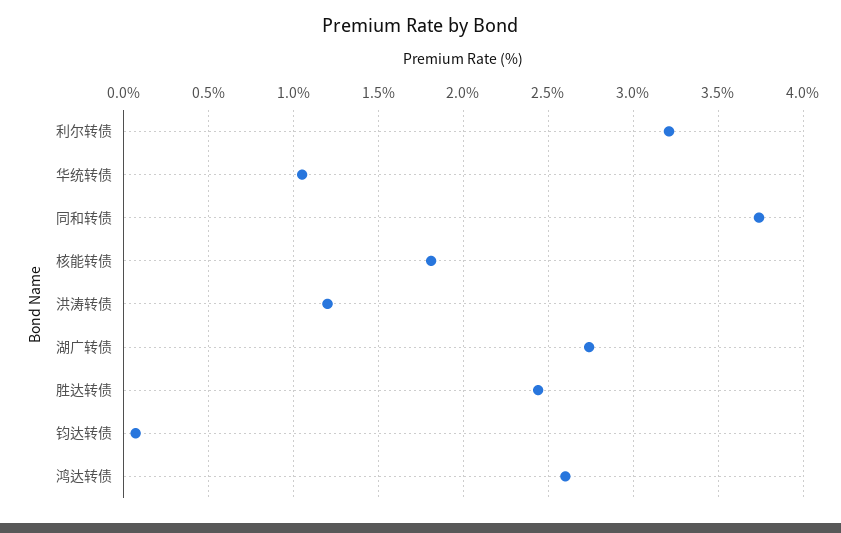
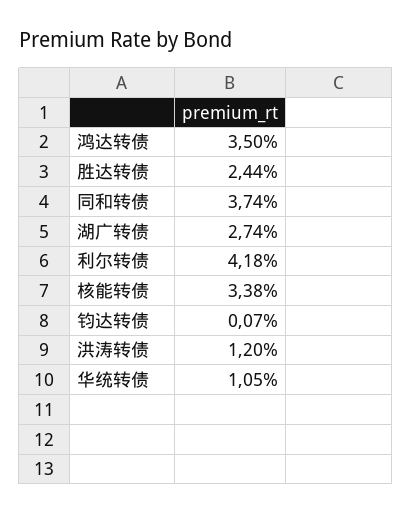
利尔转债: 3.2 -> 4.18
核能转债: 1.8 -> 3.38
鸿达转债: 2.6 -> 3.5

